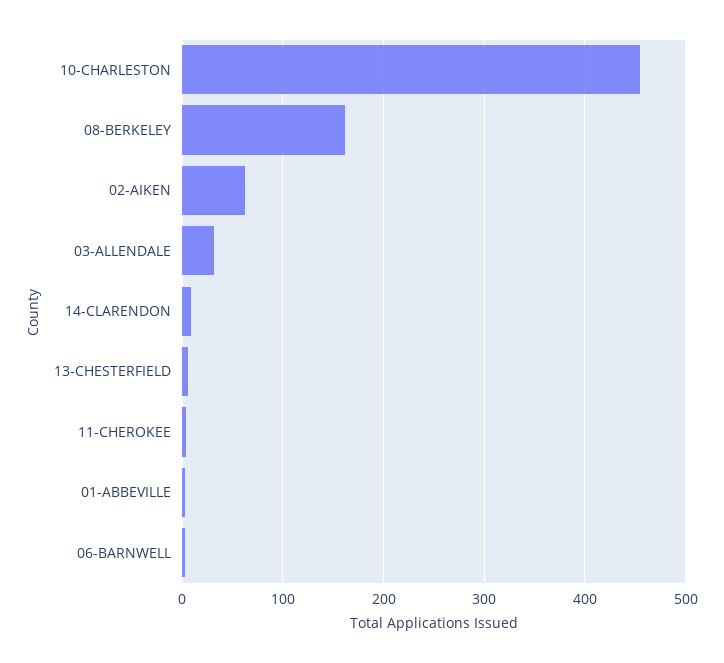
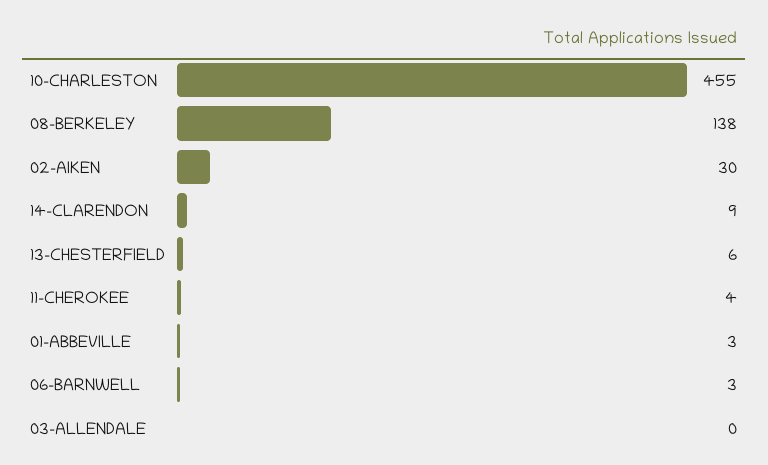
08-BERKELEY: 160 -> 138
02-AIKEN: 60 -> 30
03-ALLENDALE: 30 -> 0

